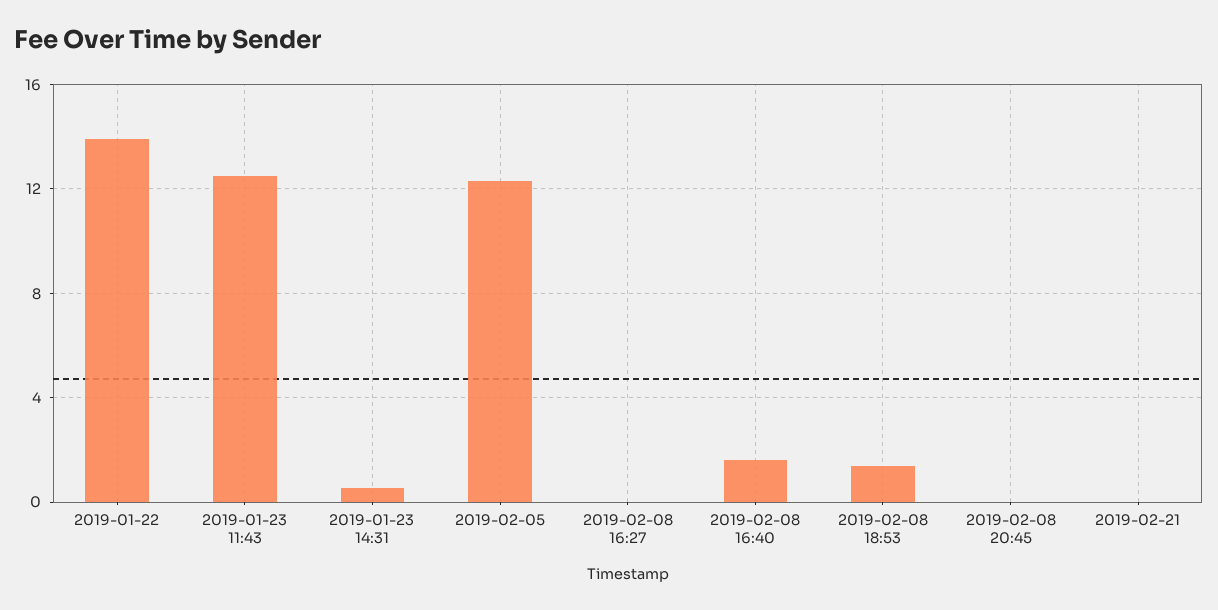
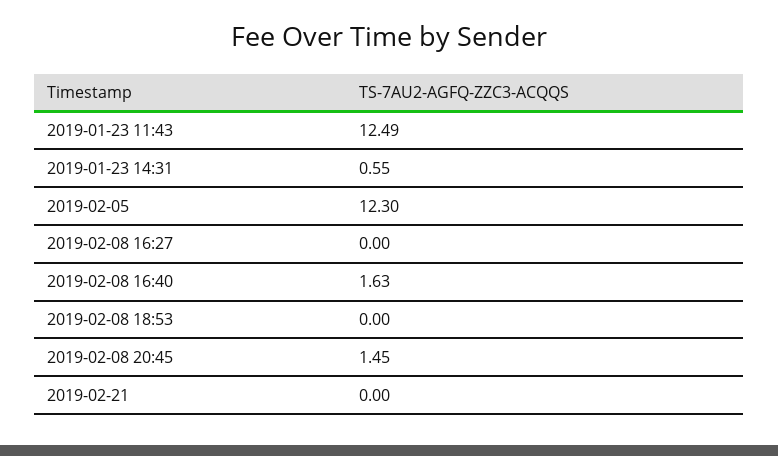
2019-01-22: 14 -> none
2019-02-08 18:53: 1.5 -> 0
2019-02-08 20:45: 0 -> 1.45

